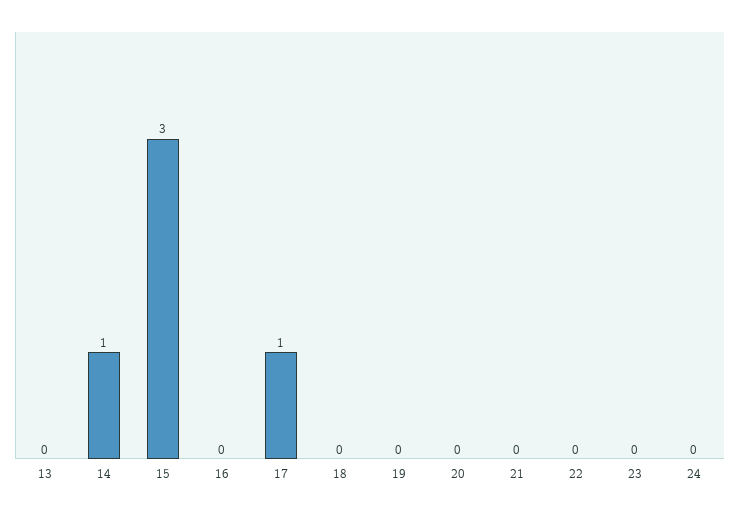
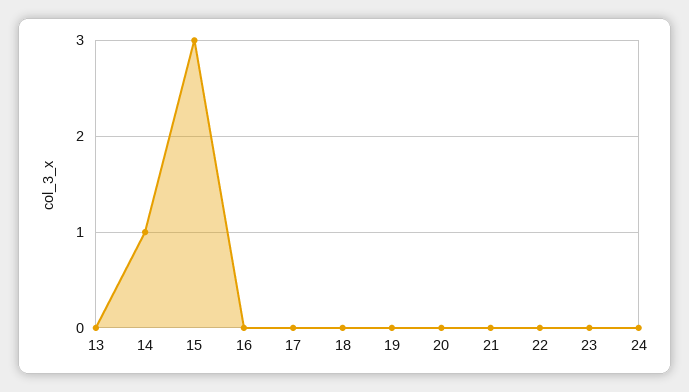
17: 1 -> 0

